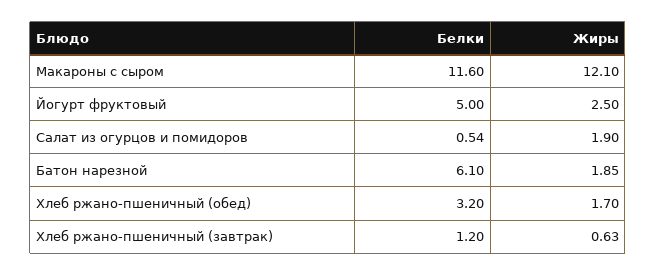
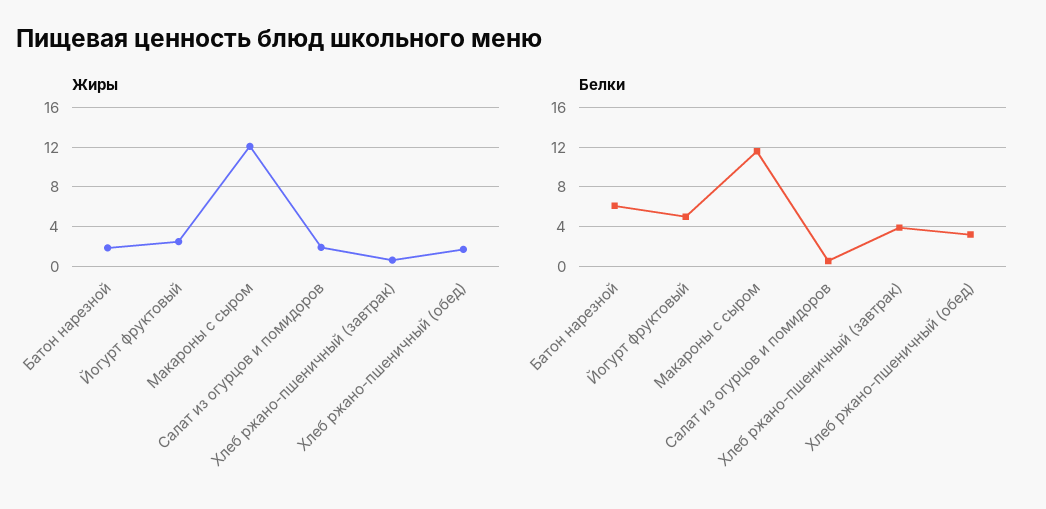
Белки, Хлеб ржано-пшеничный (завтрак): 1.2 -> 4

